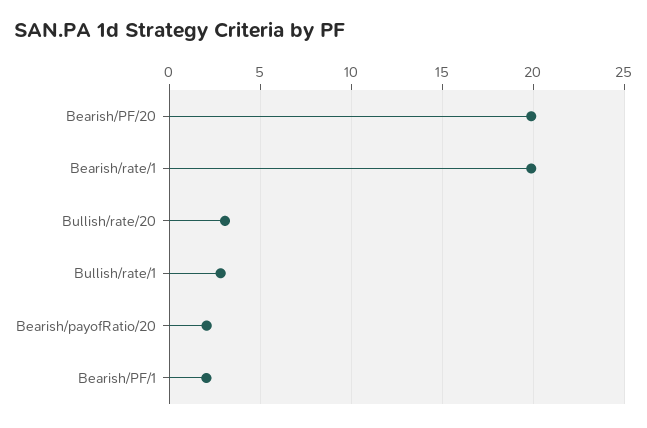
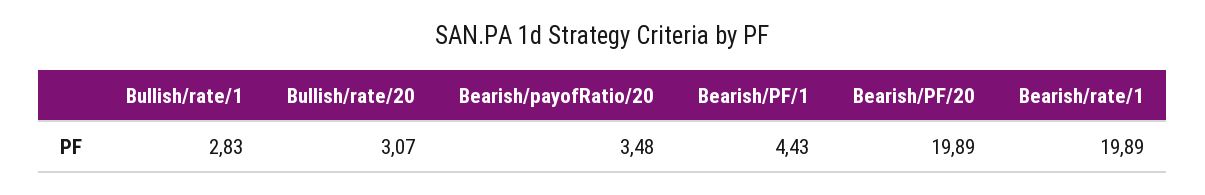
Bearish/payofRatio/20: 2 -> 3.48
Bearish/PF/1: 2 -> 4.43

